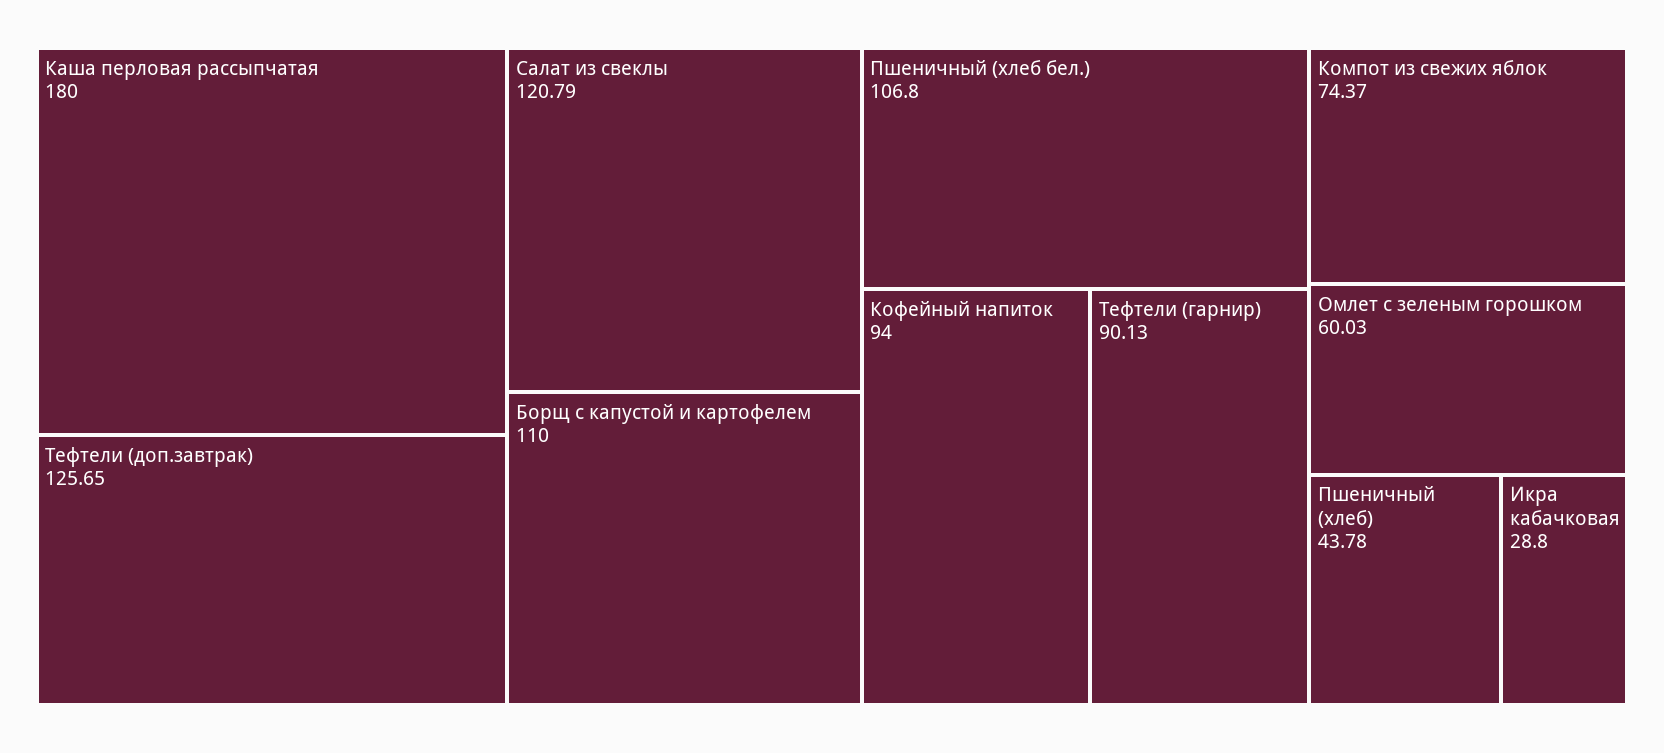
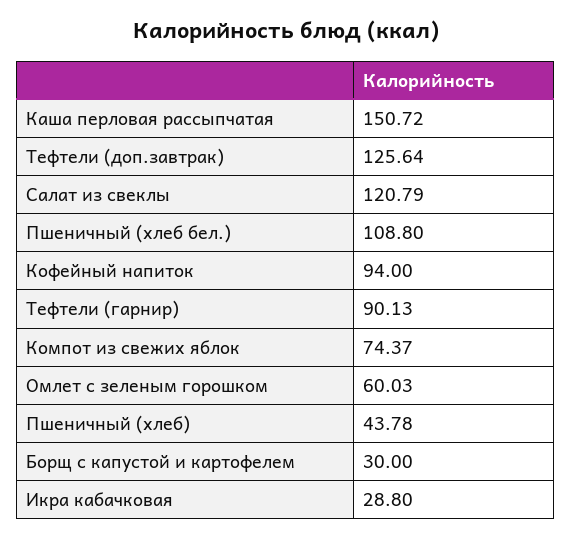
Каша перловая рассыпчатая: 180 -> 150.72
Тефтели (доп.завтрак): 125.65 -> 125.64
Борщ с капустой и картофелем: 110 -> 30
Пшеничный (хлеб бел.): 106.8 -> 108.8

